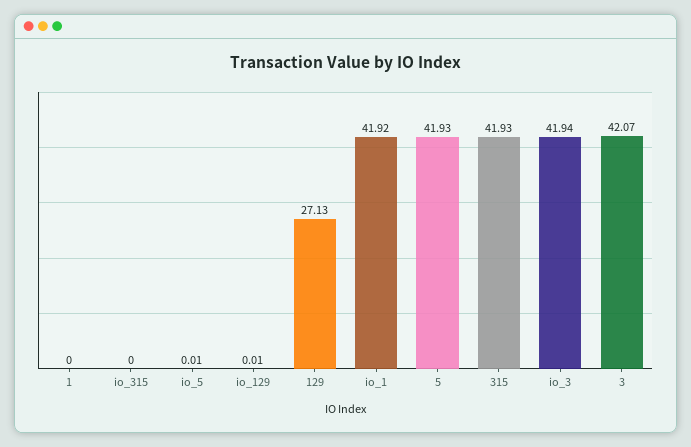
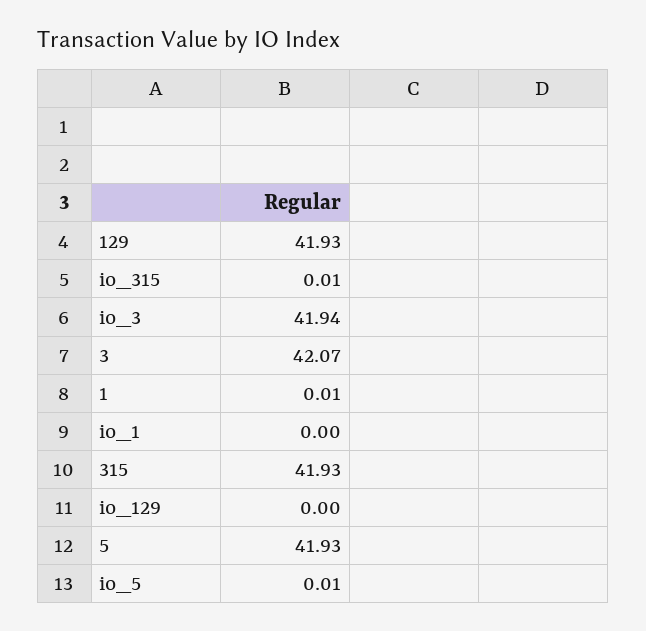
1: 0 -> 0.01
io_315: 0 -> 0.01
io_129: 0.01 -> 0
129: 27.13 -> 41.93
io_1: 41.92 -> 0

